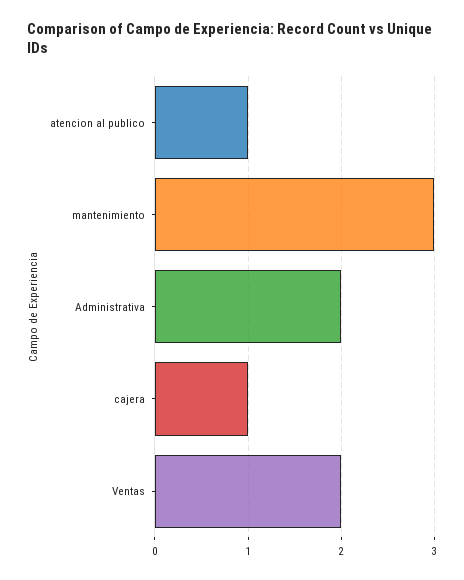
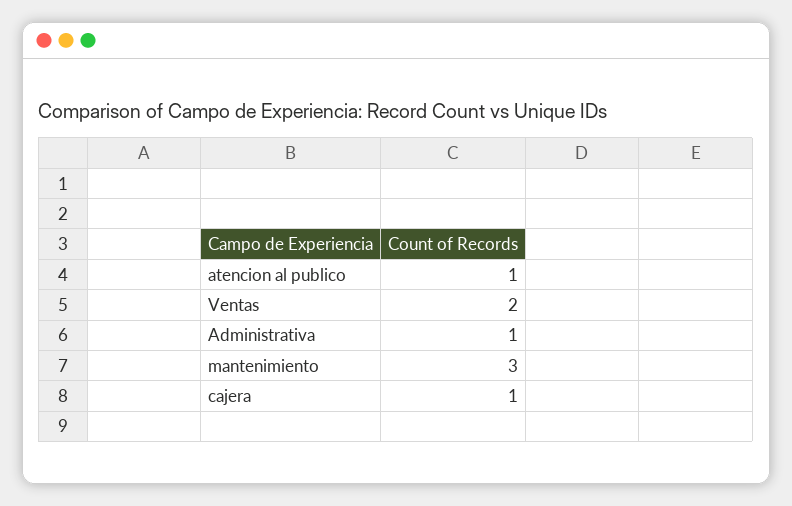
Administrativa: 2 -> 1

